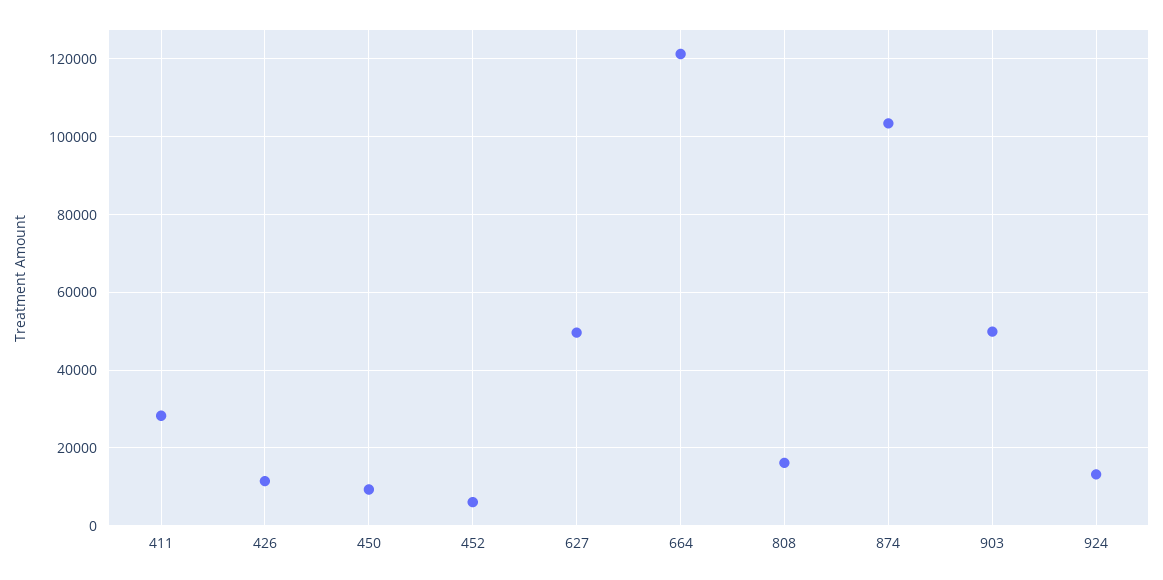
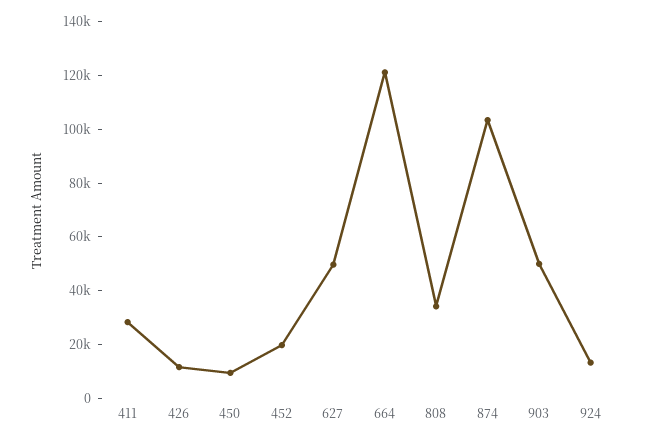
452: 6000 -> 20000
808: 16000 -> 35000

